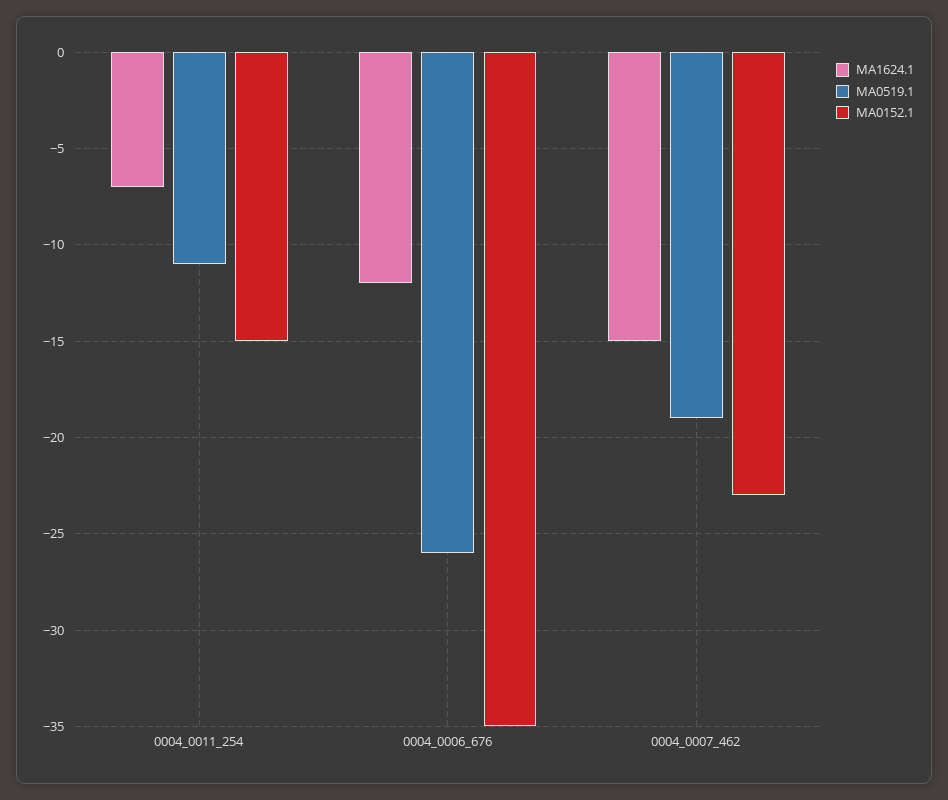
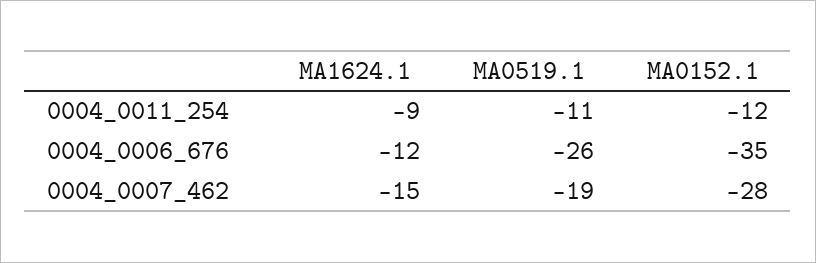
MA1624.1, 0004_0011_254: -7 -> -9
MA0152.1, 0004_0011_254: -15 -> -12
MA0152.1, 0004_0007_462: -23 -> -28

